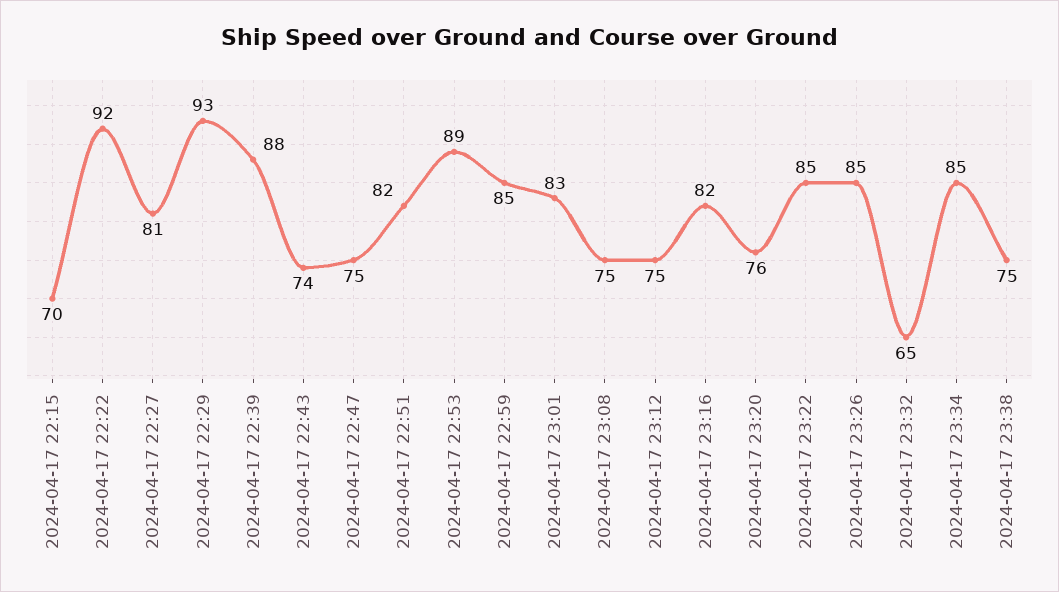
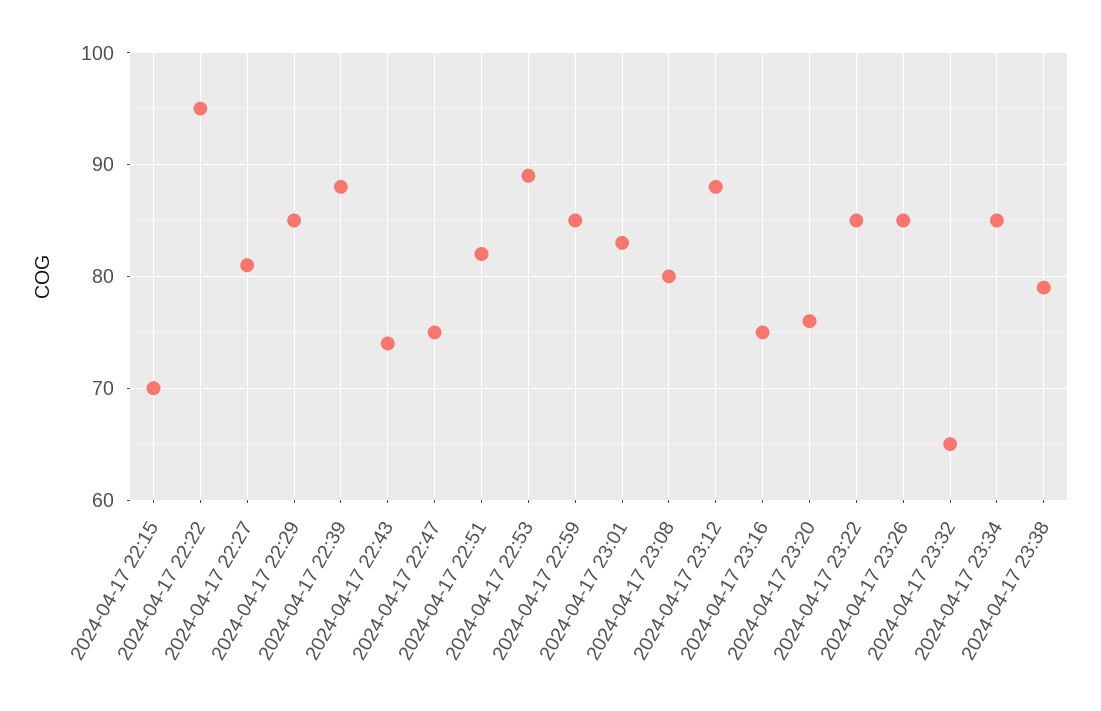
2024-04-17 22:22: 92 -> 95
2024-04-17 22:29: 93 -> 85
2024-04-17 23:08: 75 -> 80
2024-04-17 23:12: 75 -> 88
2024-04-17 23:16: 82 -> 75
2024-04-17 23:38: 75 -> 79

